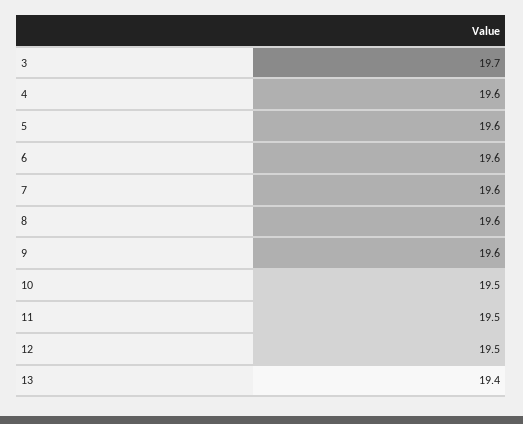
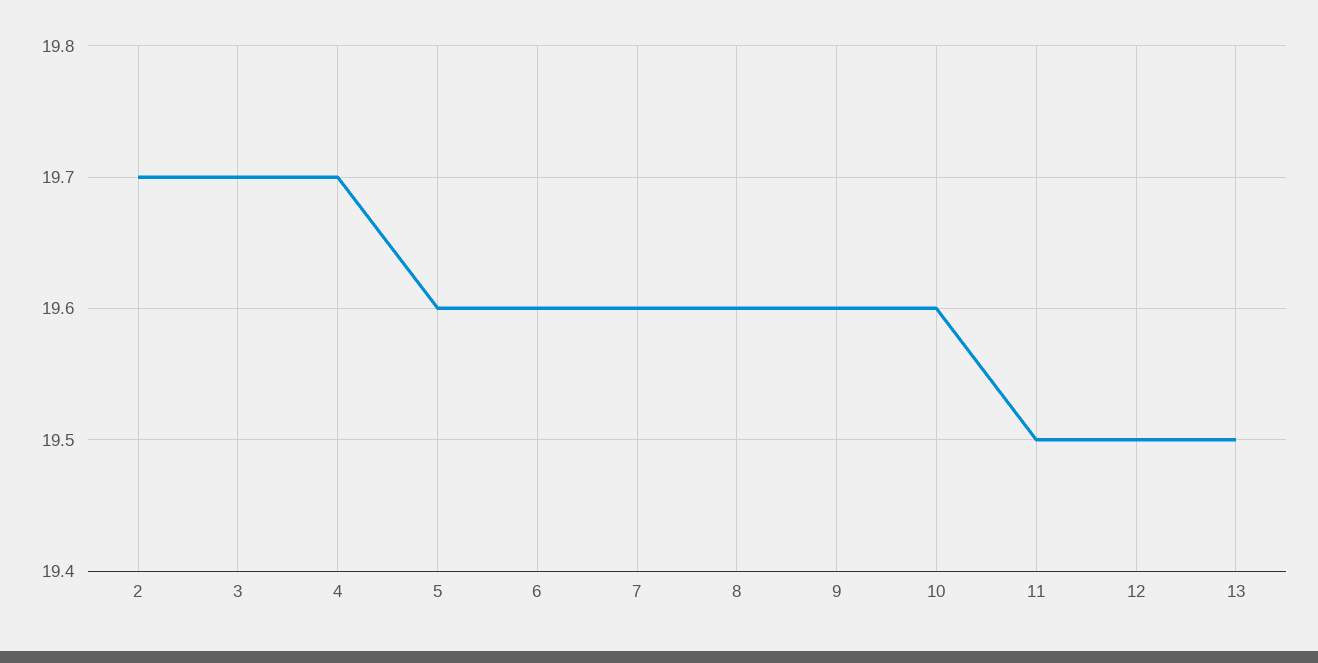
4: 19.6 -> 19.7
10: 19.5 -> 19.6
13: 19.4 -> 19.5
2: none -> 19.7

